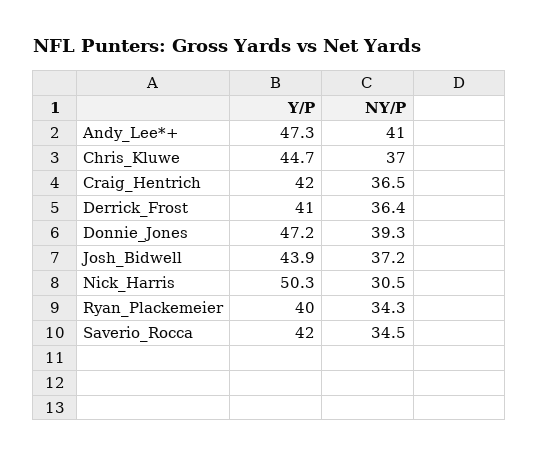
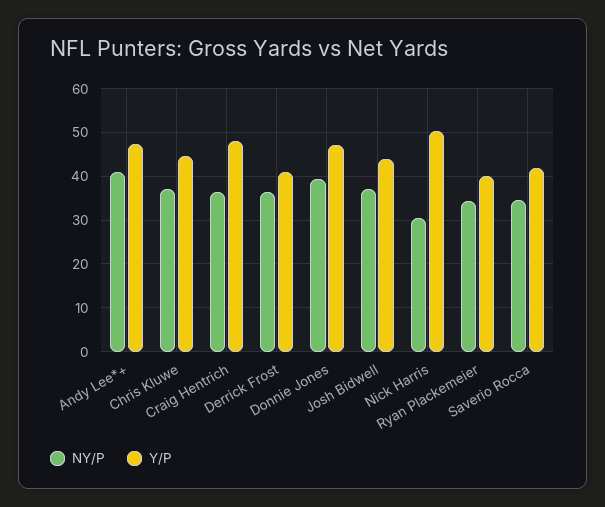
Y/P, Craig_Hentrich: 42 -> 48

